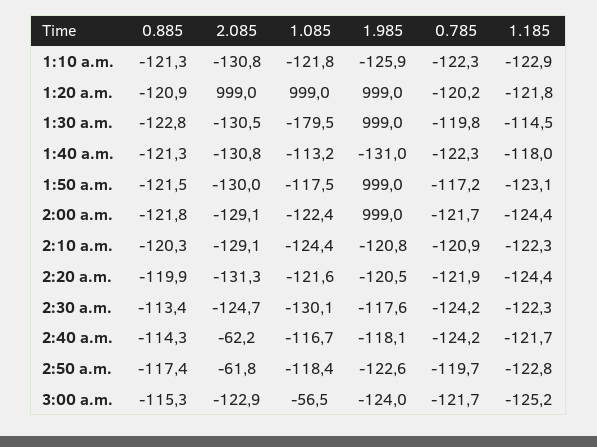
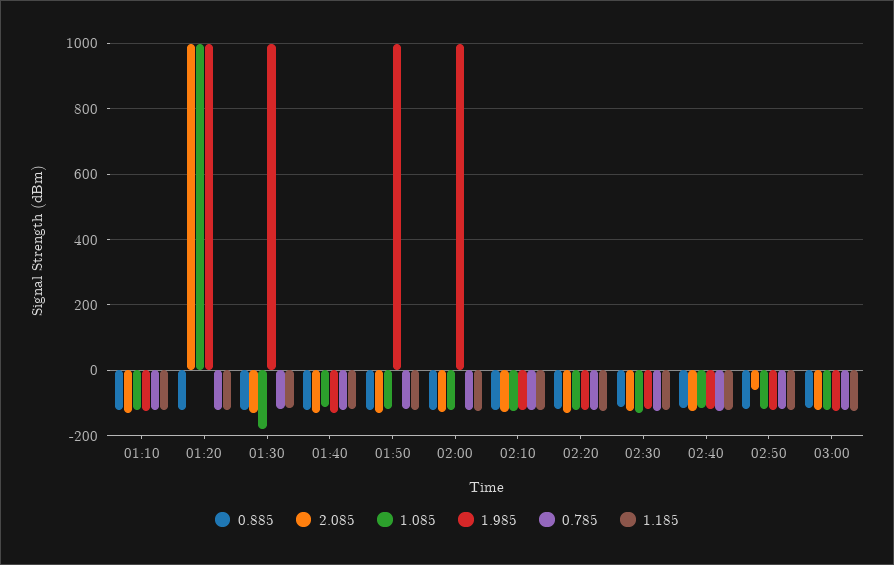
2.085, 2:40 a.m.: -62.2 -> -120
1.085, 3:00 a.m.: -56.5 -> -120

